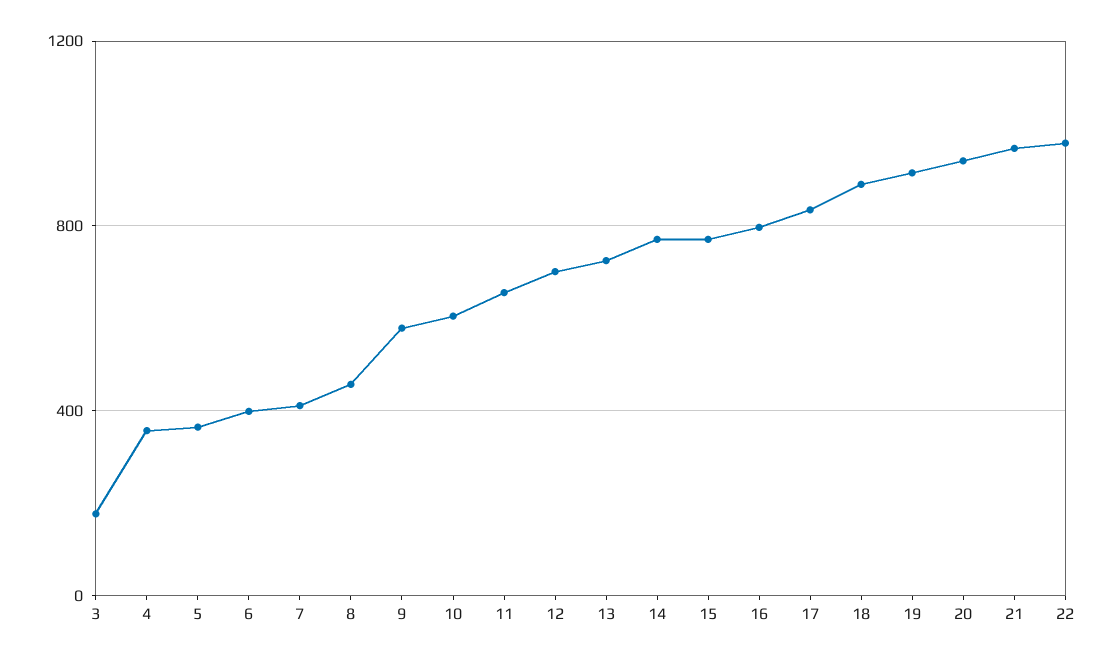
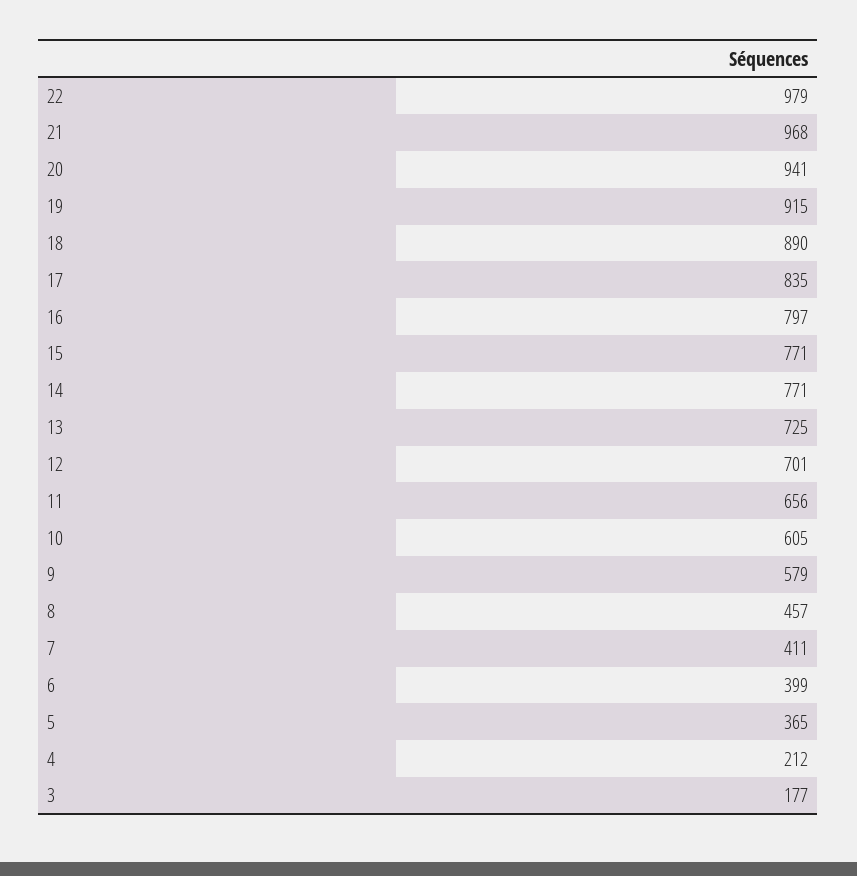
4: 350 -> 212

